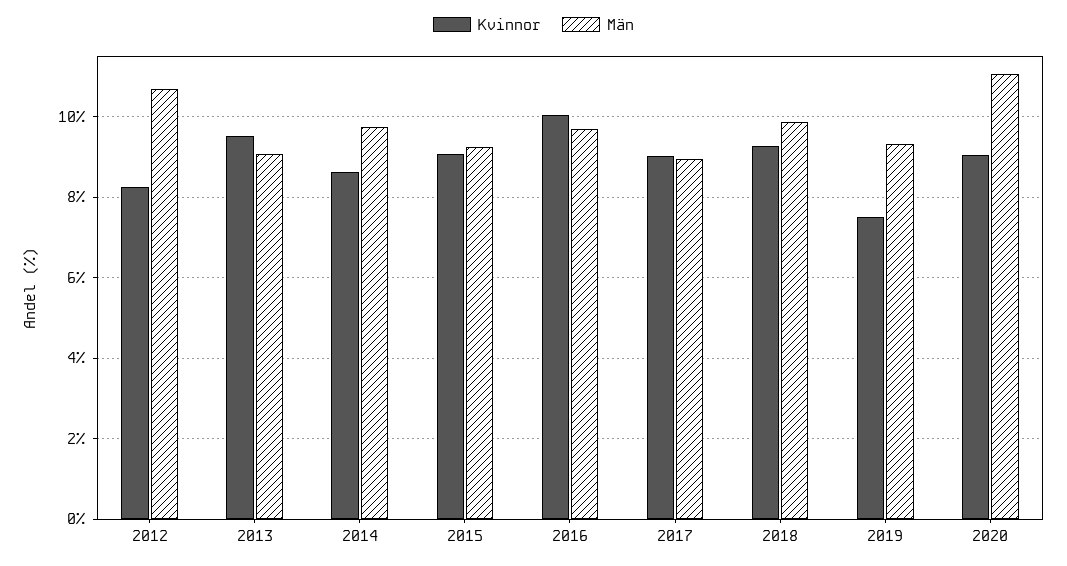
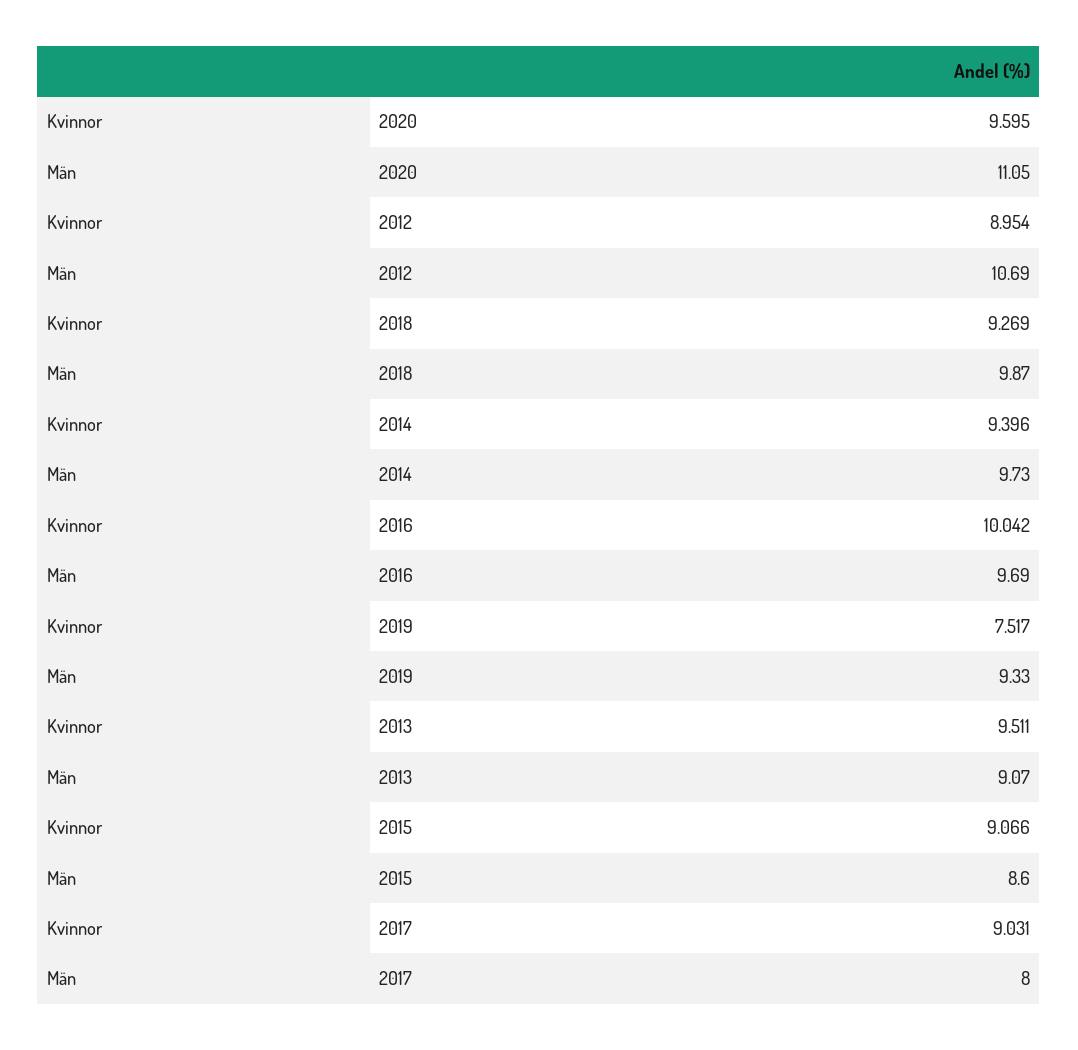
Kvinnor, 2012: 8.2 -> 8.954
Kvinnor, 2014: 8.6 -> 9.396
Män, 2015: 9.2 -> 8.6
Män, 2017: 9 -> 8
Kvinnor, 2020: 9 -> 9.595

